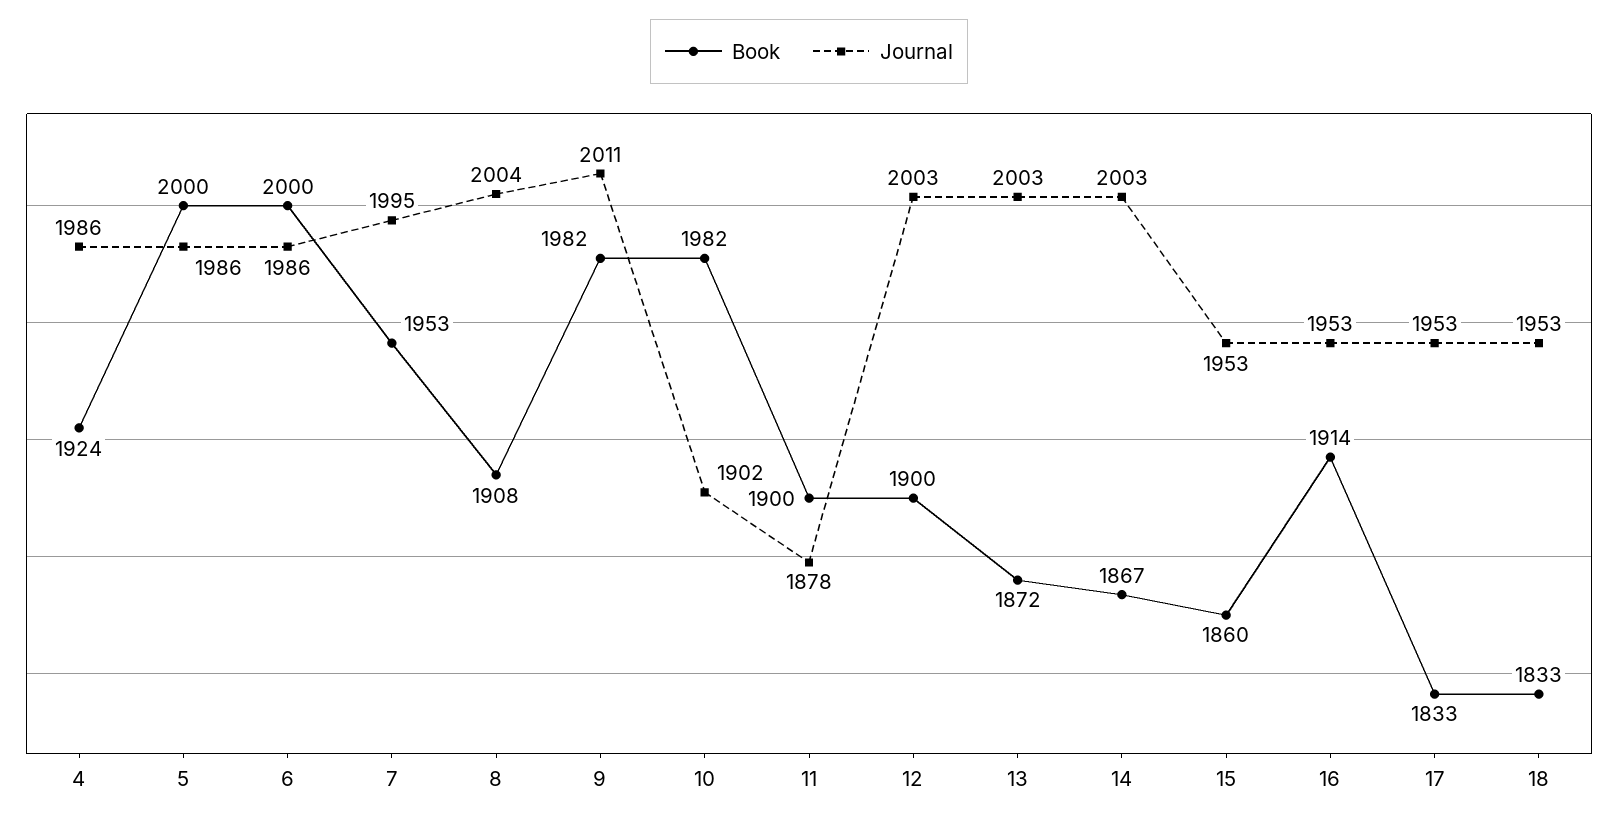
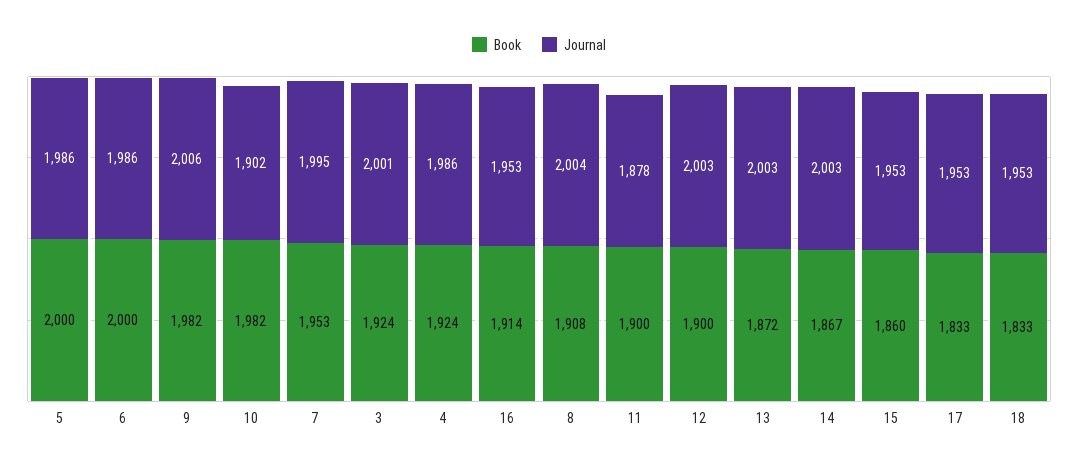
Journal, 9: 2011 -> 2006
Book, 3: none -> 1924
Journal, 3: none -> 2001

